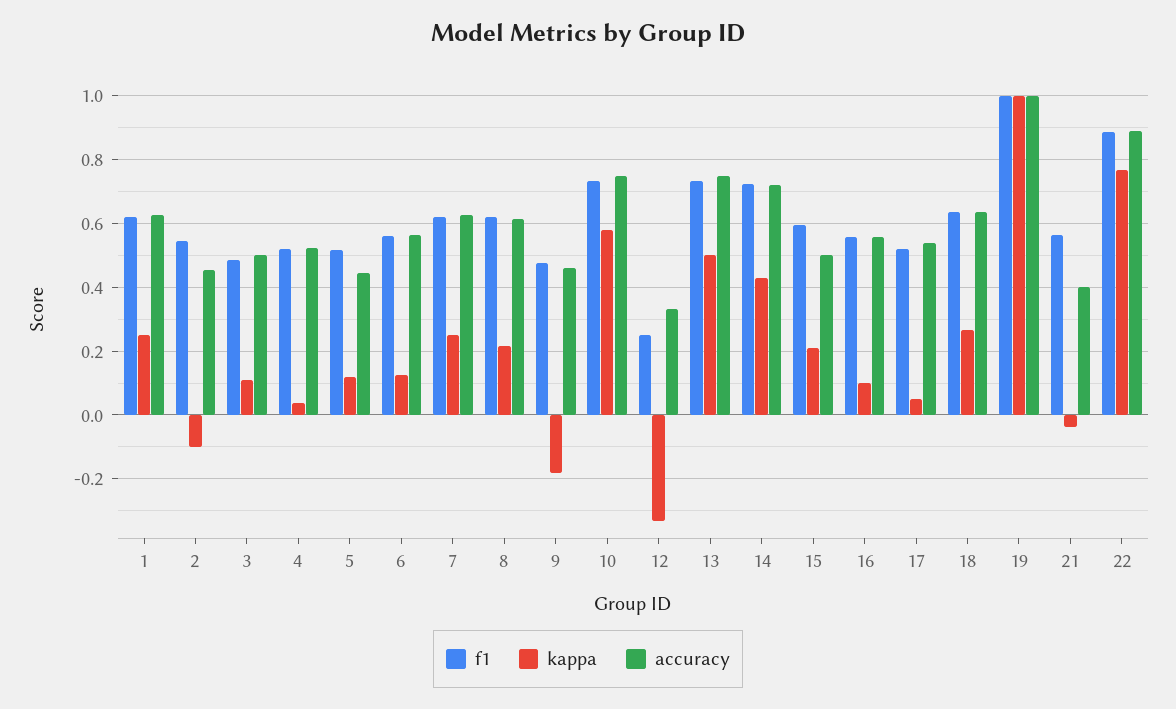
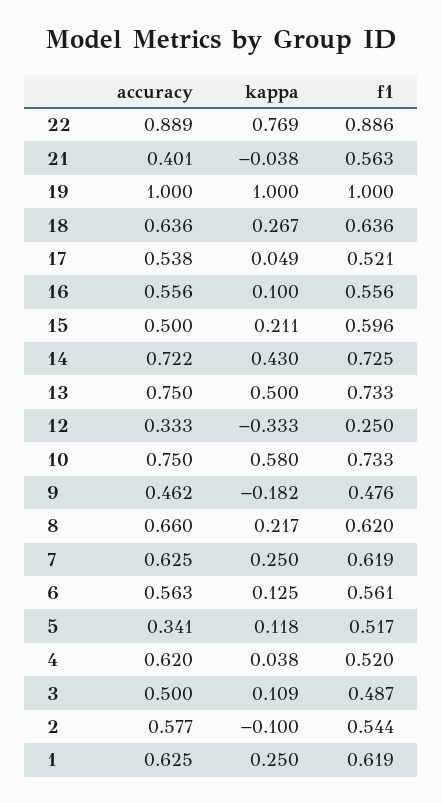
accuracy, 2: 0.46 -> 0.577
accuracy, 4: 0.52 -> 0.62
accuracy, 5: 0.44 -> 0.341
accuracy, 8: 0.62 -> 0.66

